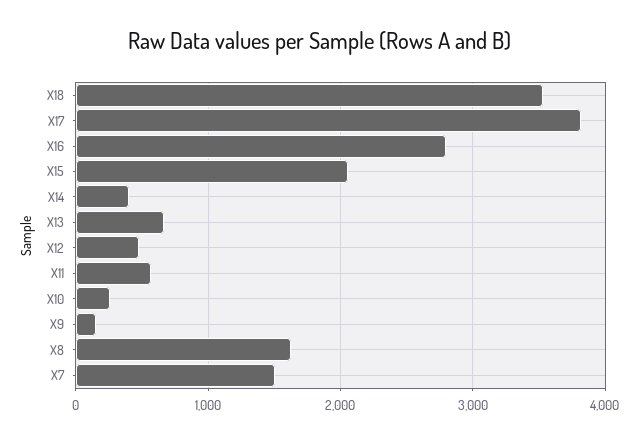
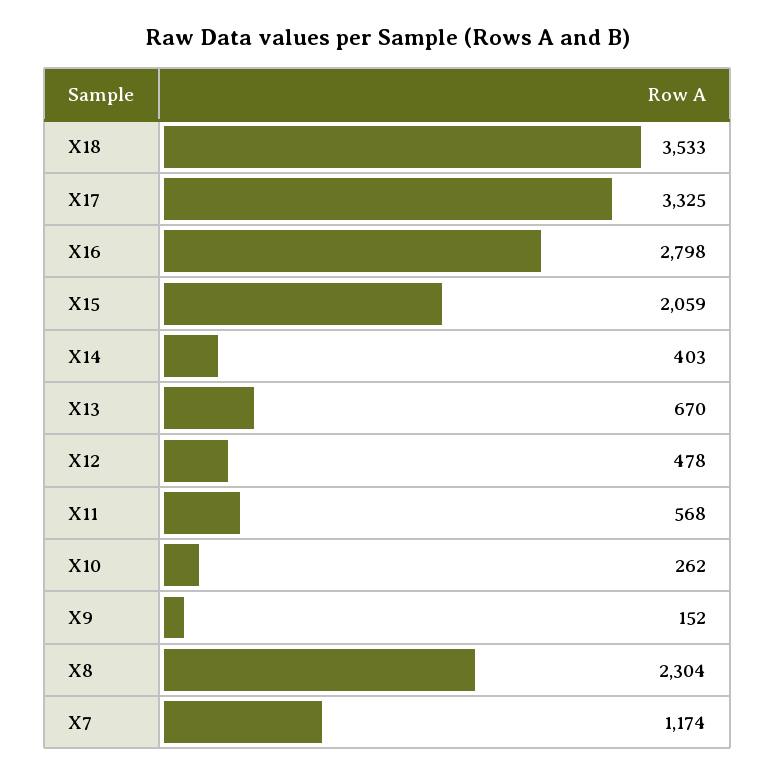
X17: 3800 -> 3325
X8: 1600 -> 2304
X7: 1500 -> 1174

